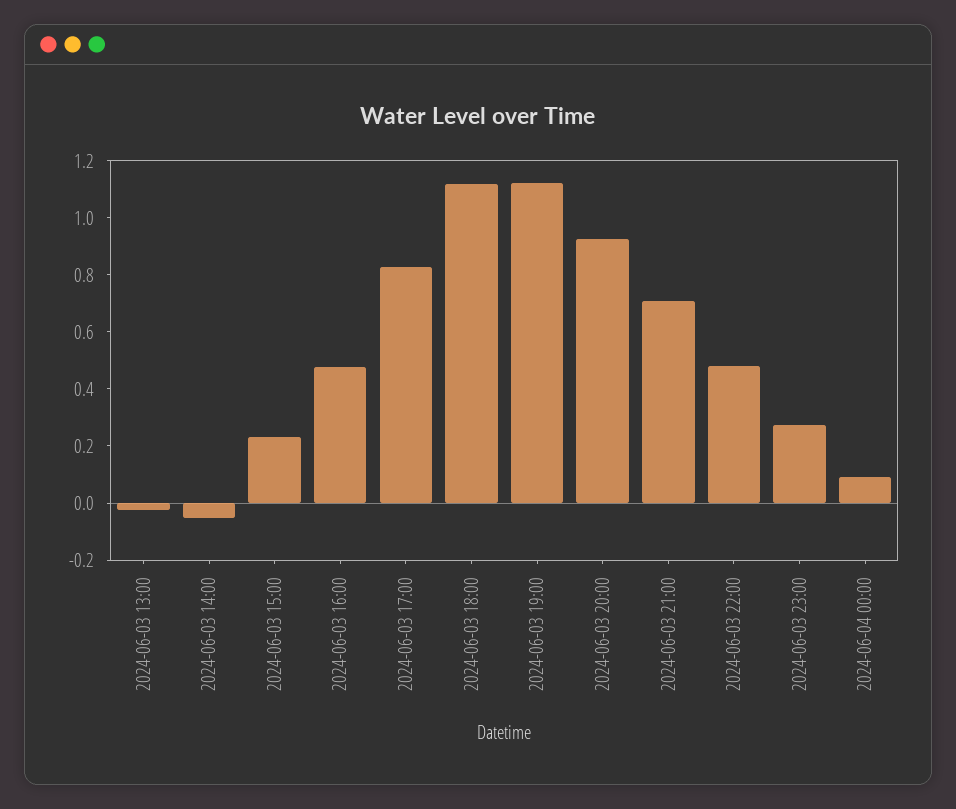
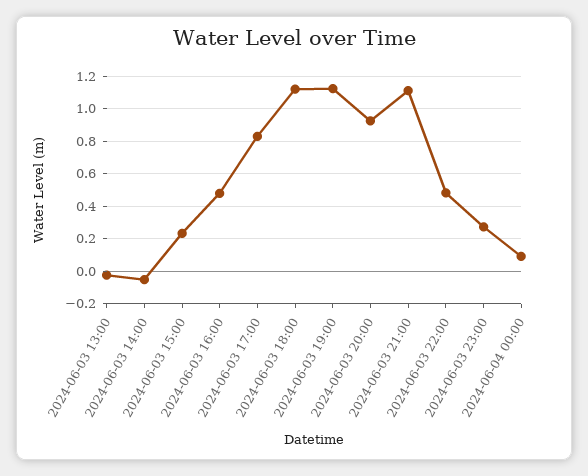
2024-06-03 21:00: 0.7 -> 1.1

